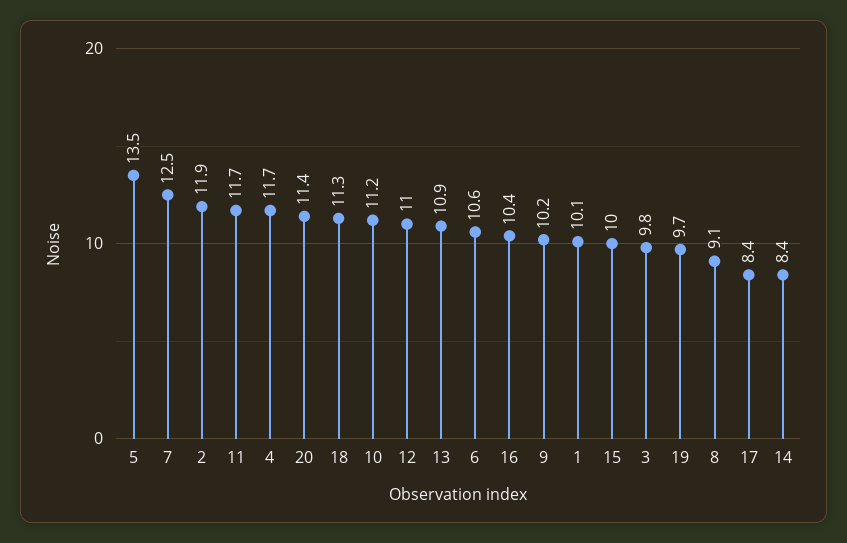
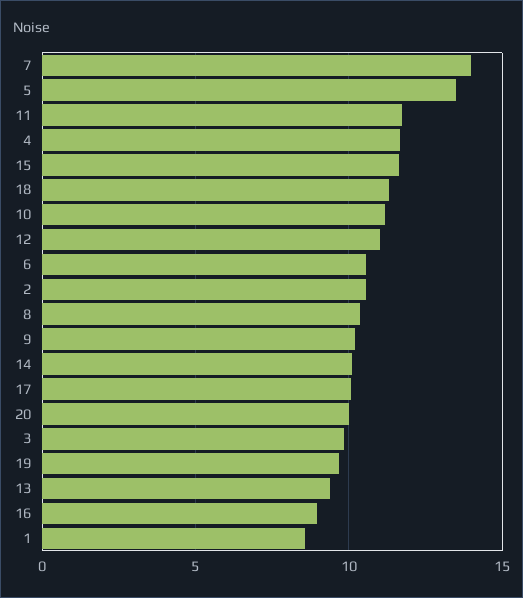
7: 12.5 -> 14
2: 11.9 -> 10.5
20: 11.4 -> 10
13: 10.9 -> 9.5
16: 10.4 -> 9
1: 10.1 -> 8.5
15: 10 -> 11.5
8: 9.1 -> 10.5
17: 8.4 -> 10
14: 8.4 -> 10

